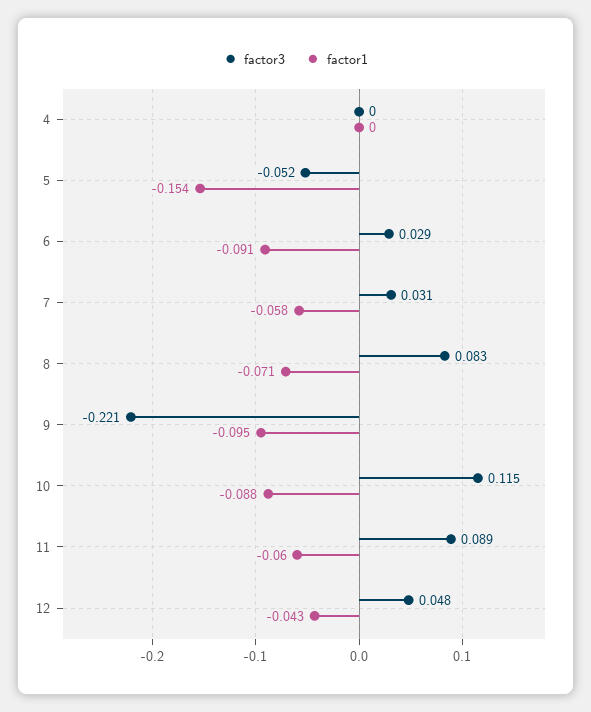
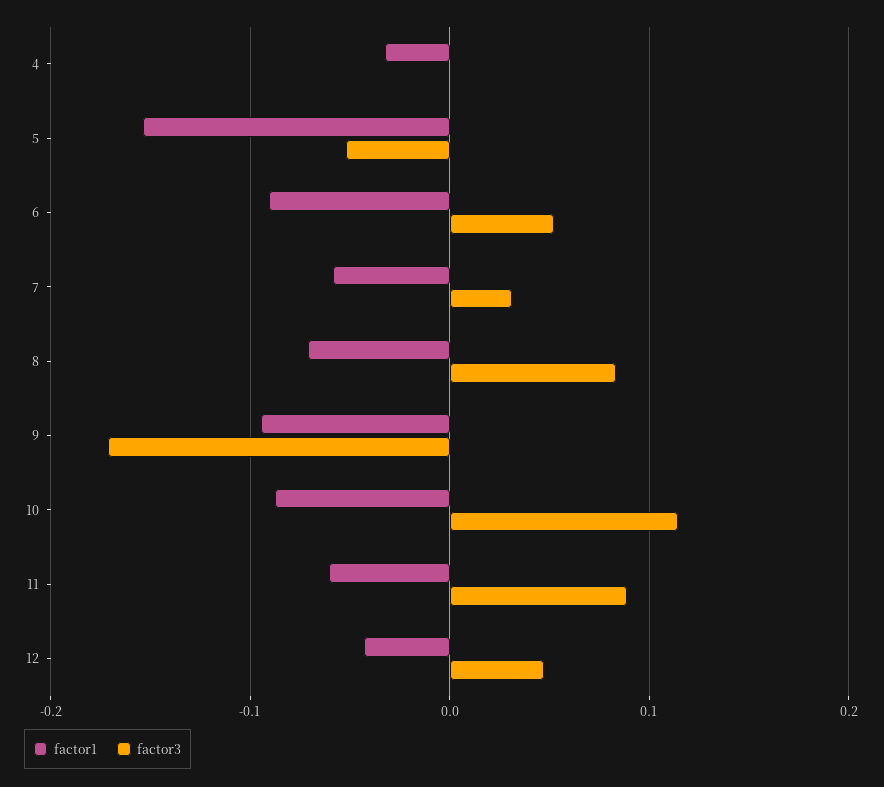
factor1, 4: 0 -> -0.03
factor3, 6: 0.029 -> 0.05
factor3, 9: -0.221 -> -0.17

